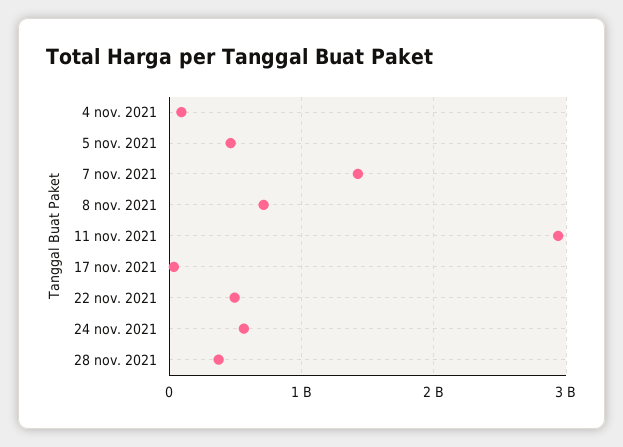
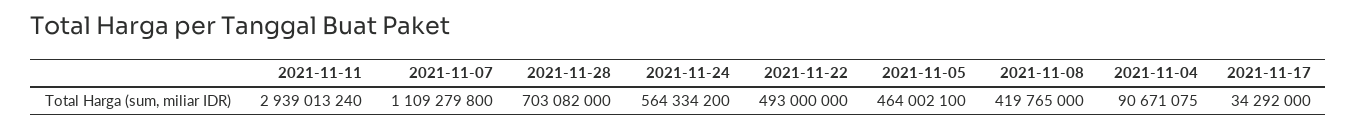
7 nov. 2021: 1400000000 -> 1109279800
8 nov. 2021: 700000000 -> 419765000
28 nov. 2021: 400000000 -> 703082000

